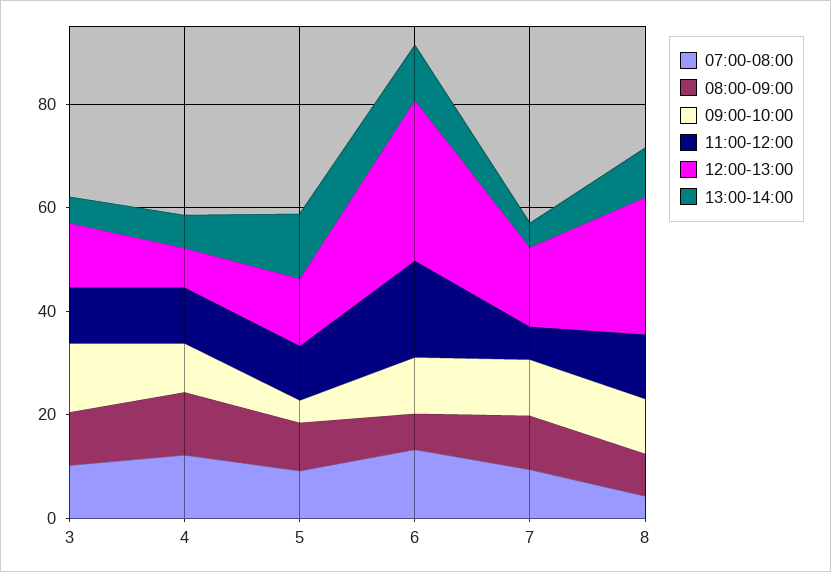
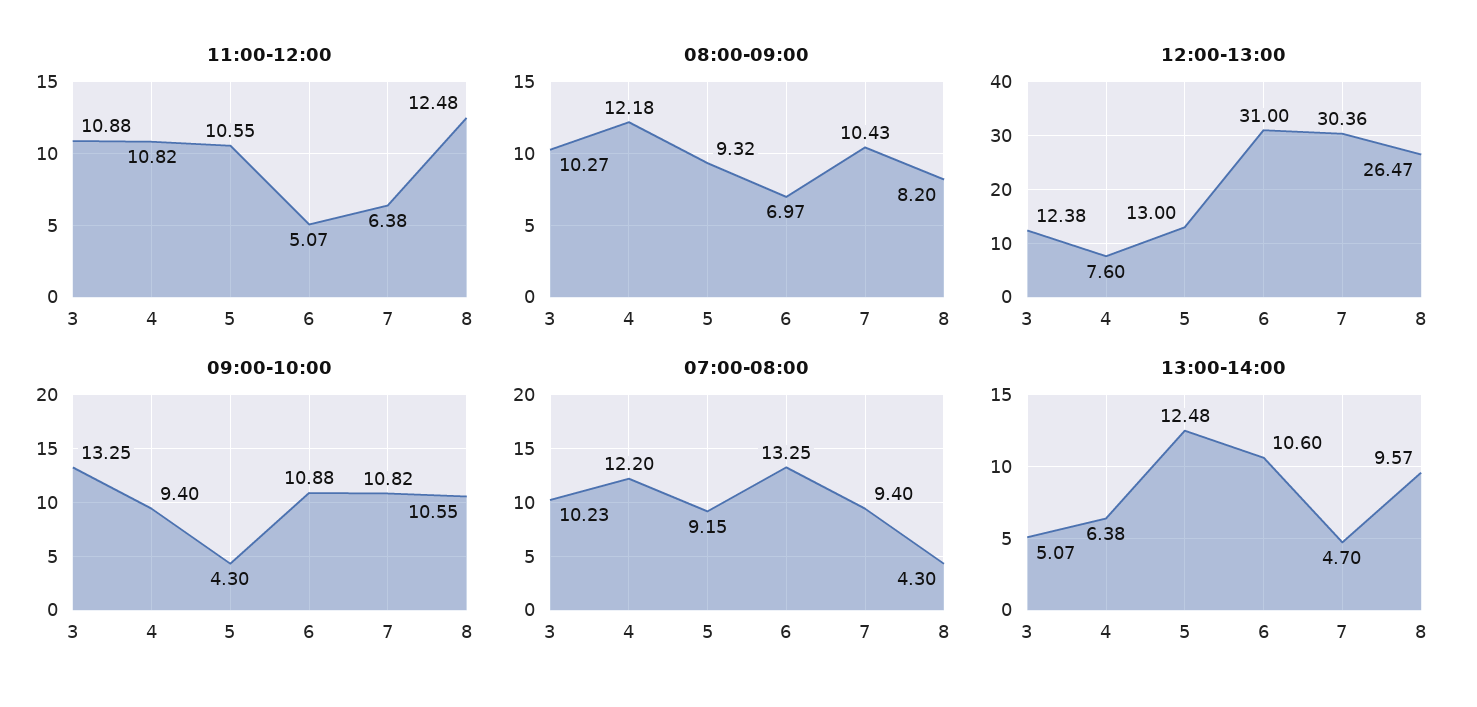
11:00-12:00, 6: 20 -> 5.07
12:00-13:00, 7: 15 -> 30.36

